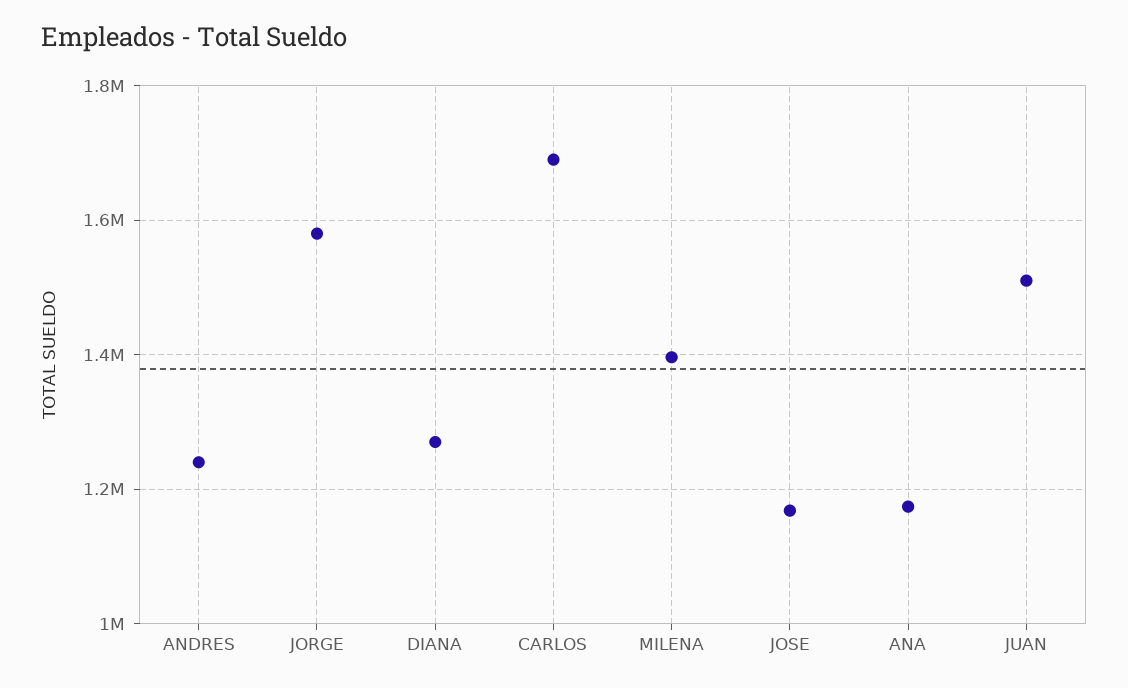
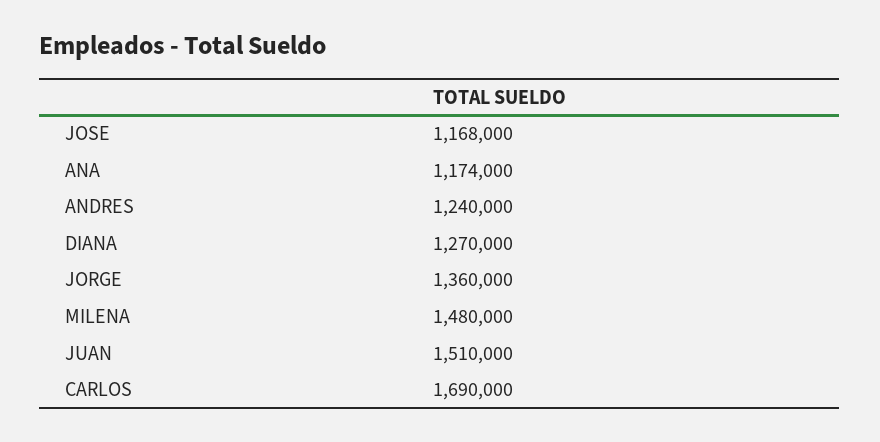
JORGE: 1580000 -> 1360000
MILENA: 1400000 -> 1480000

